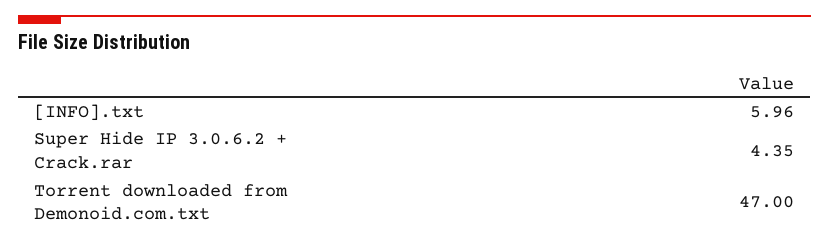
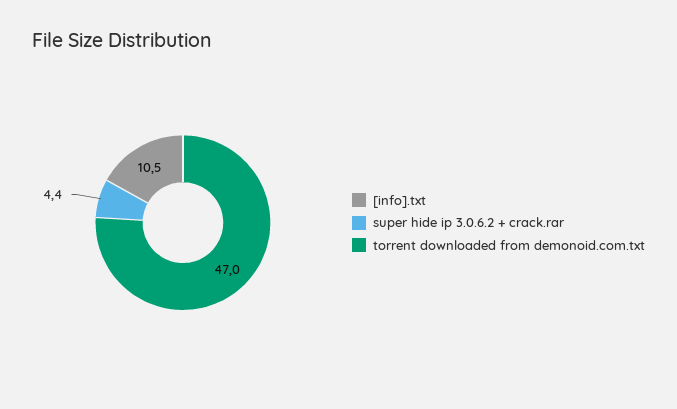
[INFO].txt: 5.96 -> 10.5

